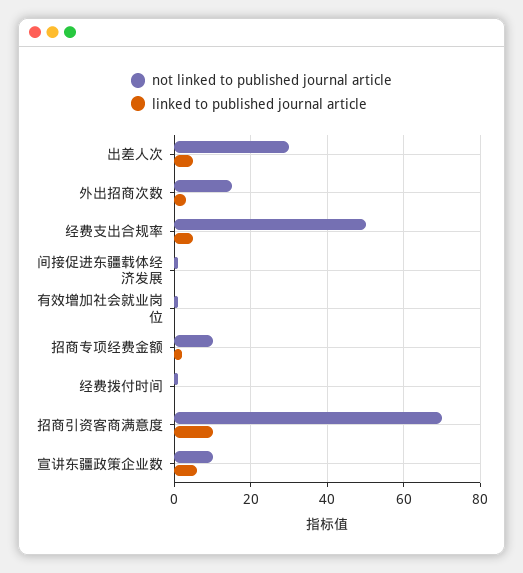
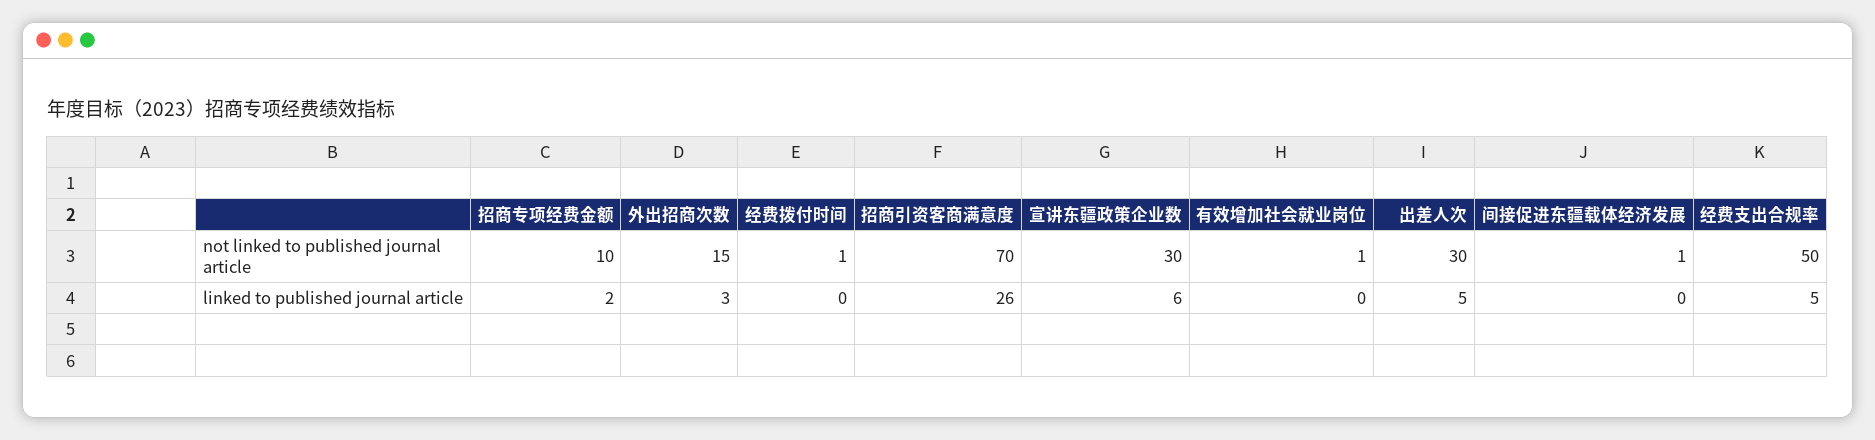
linked to published journal article, 招商引资客商满意度: 10 -> 26
not linked to published journal article, 宣讲东疆政策企业数: 10 -> 30

